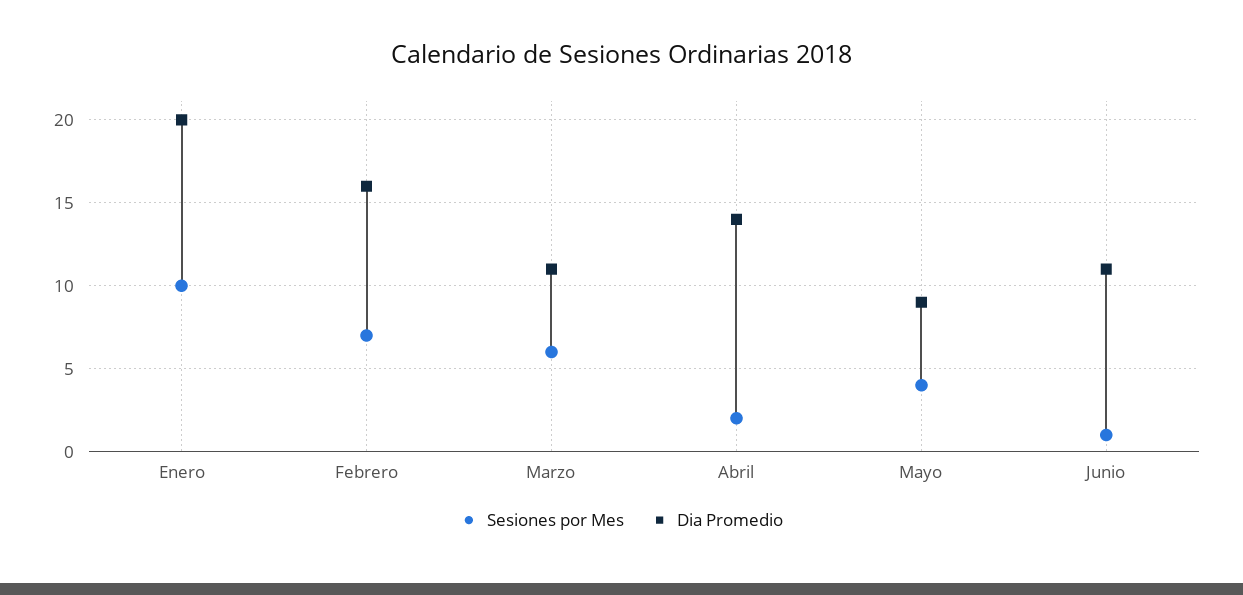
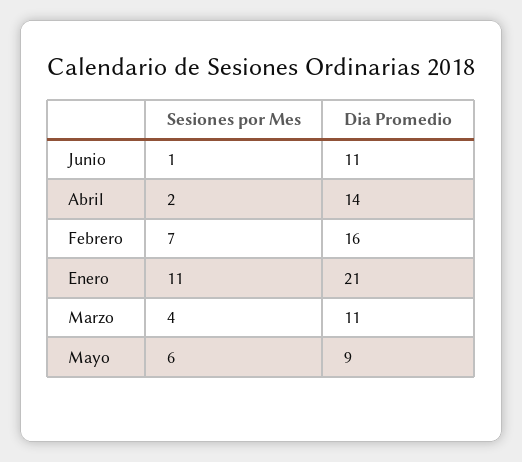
Sesiones por Mes, Enero: 10 -> 11
Dia Promedio, Enero: 20 -> 21
Sesiones por Mes, Marzo: 6 -> 4
Sesiones por Mes, Mayo: 4 -> 6

